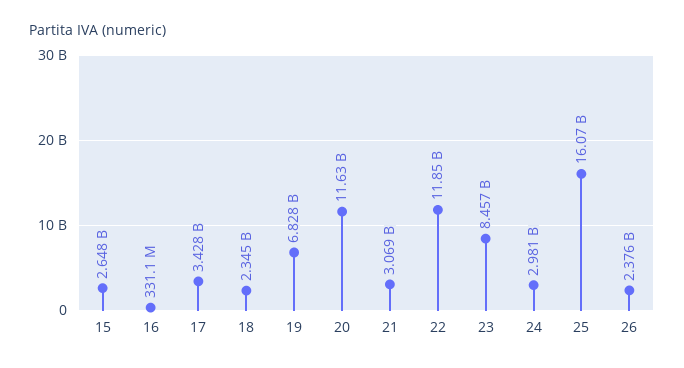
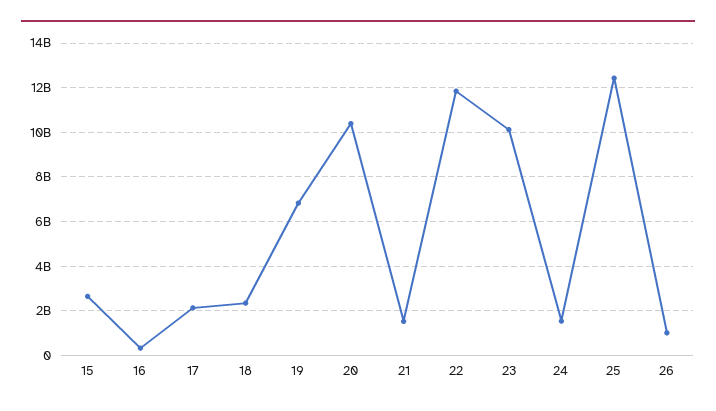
17: 3428000000 -> 2000000000
20: 11630000000 -> 10500000000
21: 3069000000 -> 1500000000
23: 8457000000 -> 10000000000
24: 2981000000 -> 1500000000
25: 16070000000 -> 12500000000
26: 2376000000 -> 1000000000

